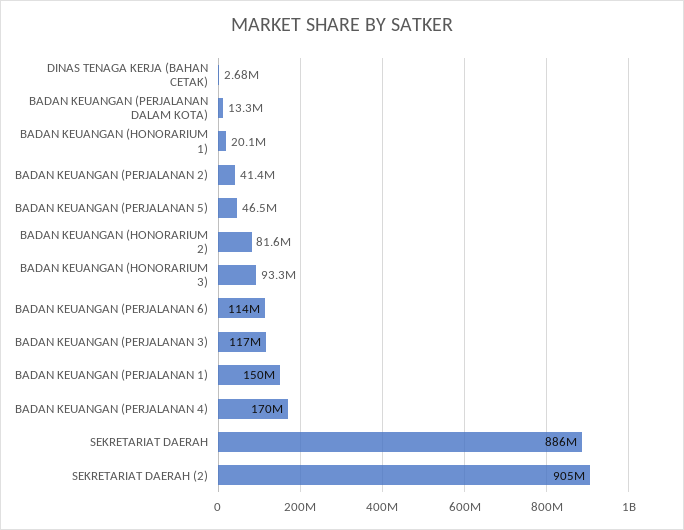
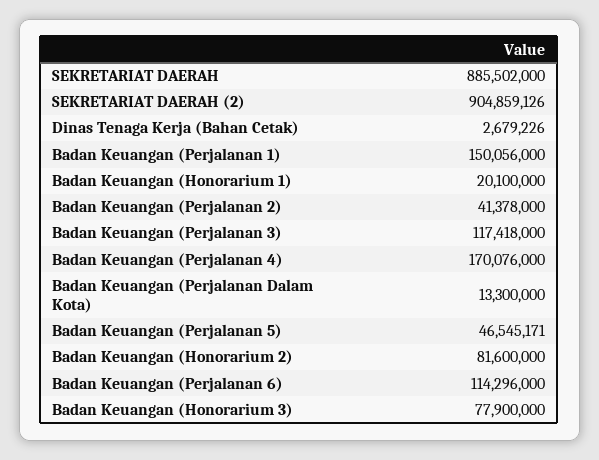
BADAN KEUANGAN (HONORARIUM 3): 93300000 -> 77900000

